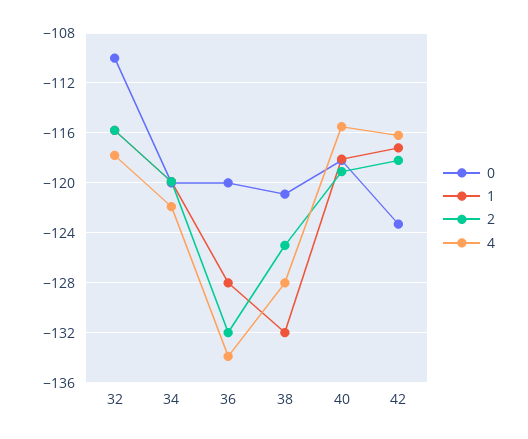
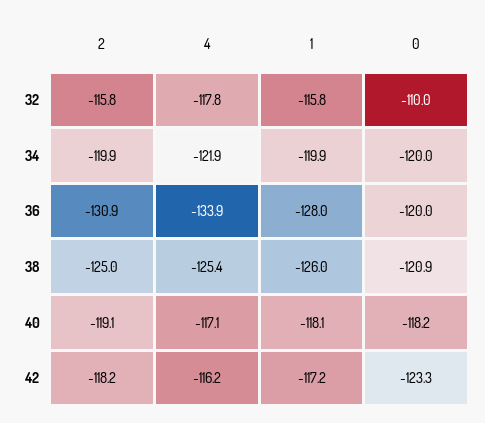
2, 36: -132 -> -130.9
1, 38: -132 -> -126
4, 38: -128 -> -125.4
4, 40: -115.5 -> -117.1

